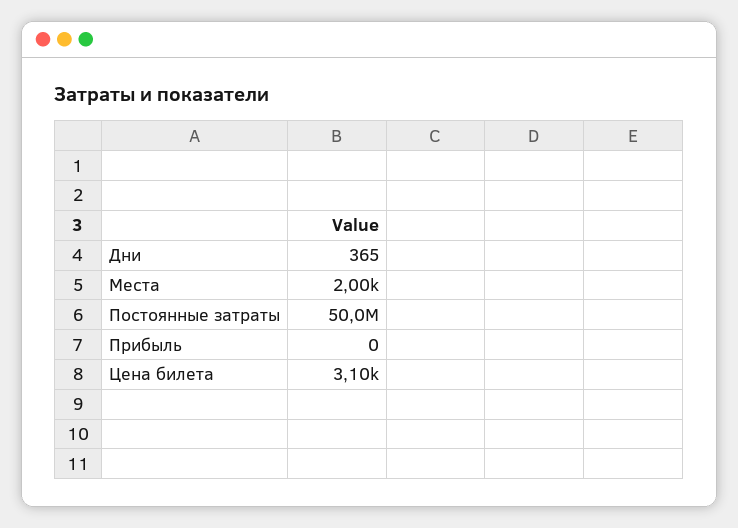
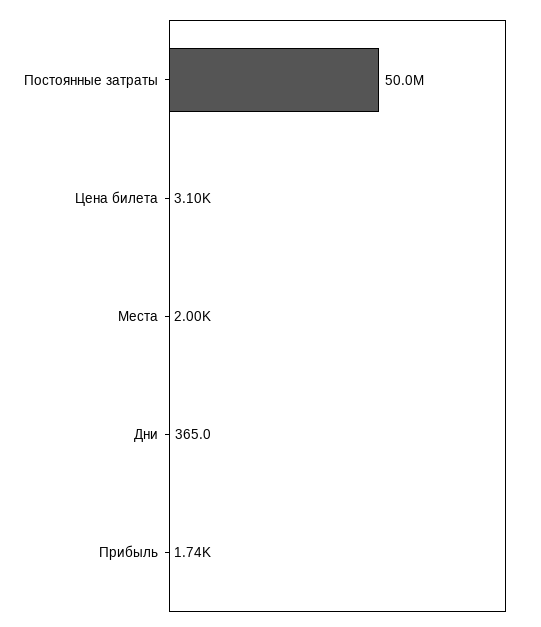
Прибыль: 0 -> 1740

